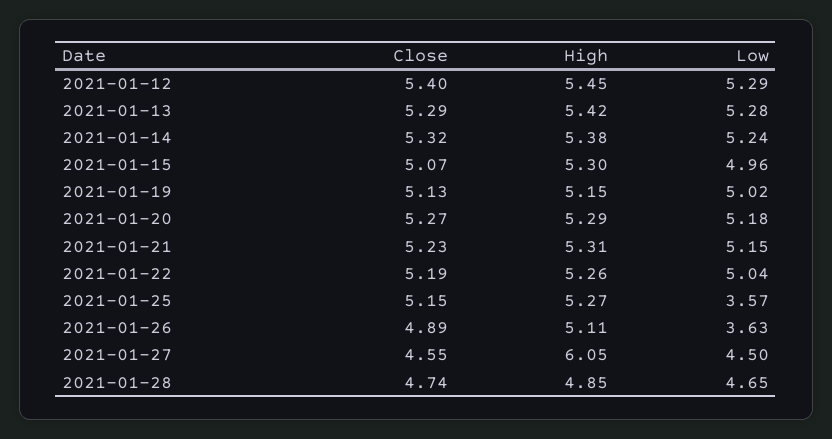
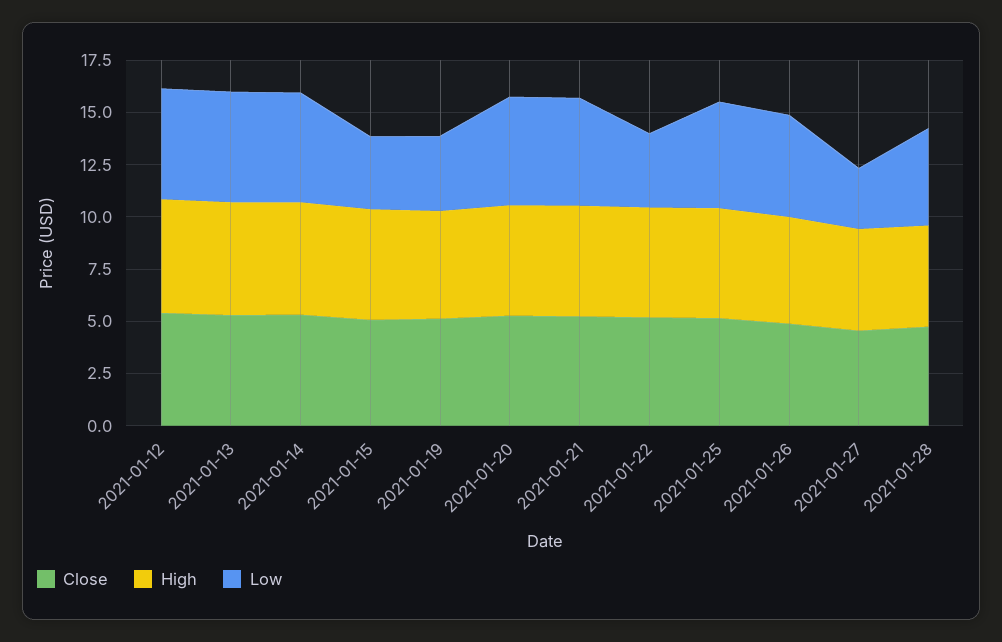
Low, 2021-01-15: 4.96 -> 3.5
Low, 2021-01-19: 5.02 -> 3.5
Low, 2021-01-22: 5.04 -> 3.5
Low, 2021-01-25: 3.57 -> 5
Low, 2021-01-26: 3.63 -> 5
High, 2021-01-27: 6.05 -> 5
Low, 2021-01-27: 4.5 -> 3

